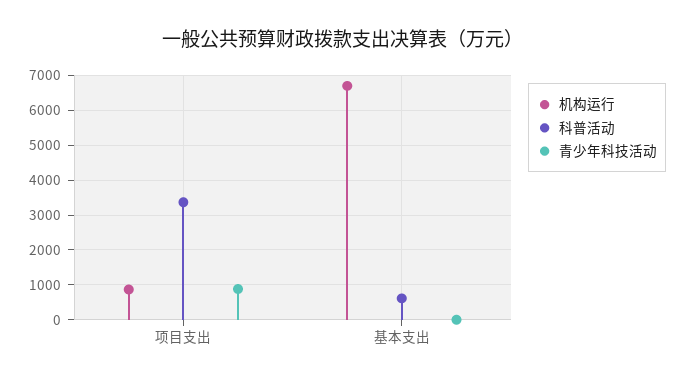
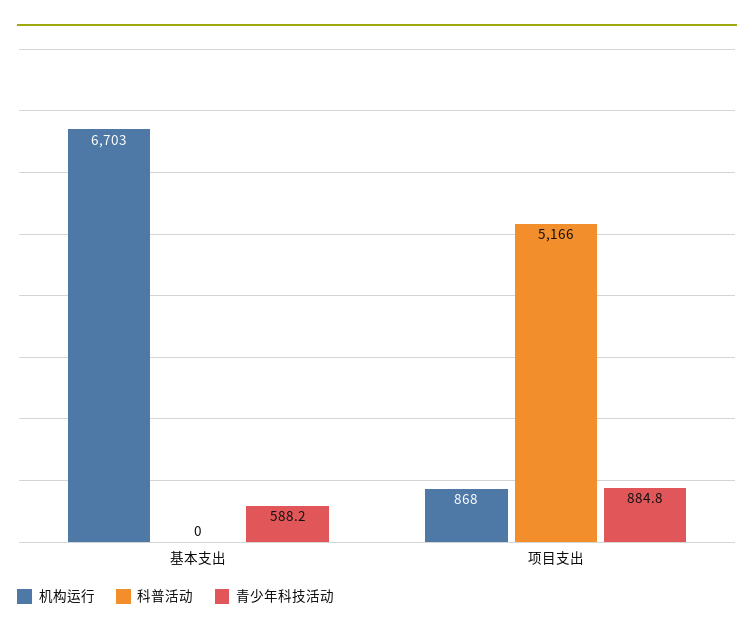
科普活动, 项目支出: 3400 -> 5166
科普活动, 基本支出: 600 -> 0
青少年科技活动, 基本支出: 0 -> 588.2

